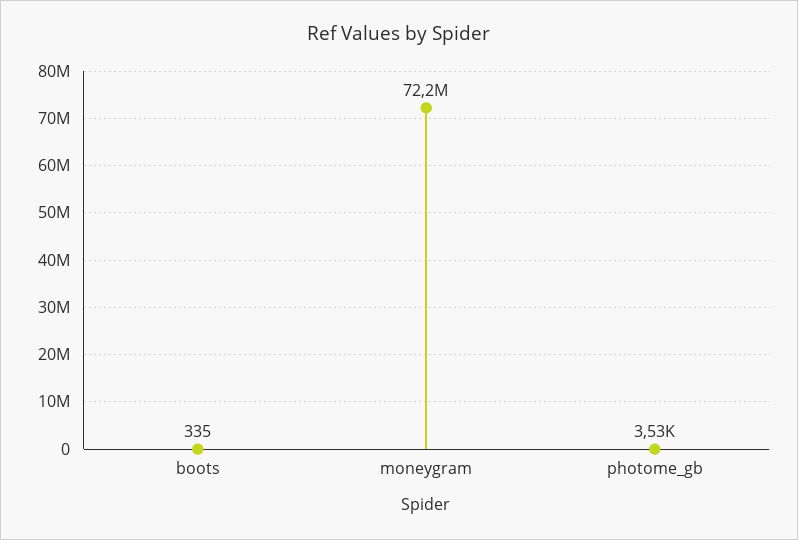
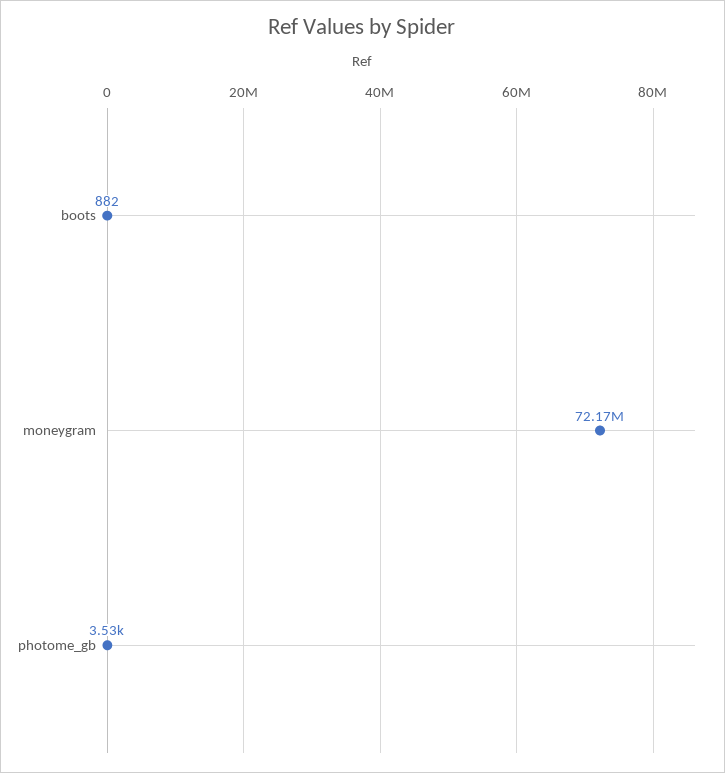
boots: 335 -> 882

